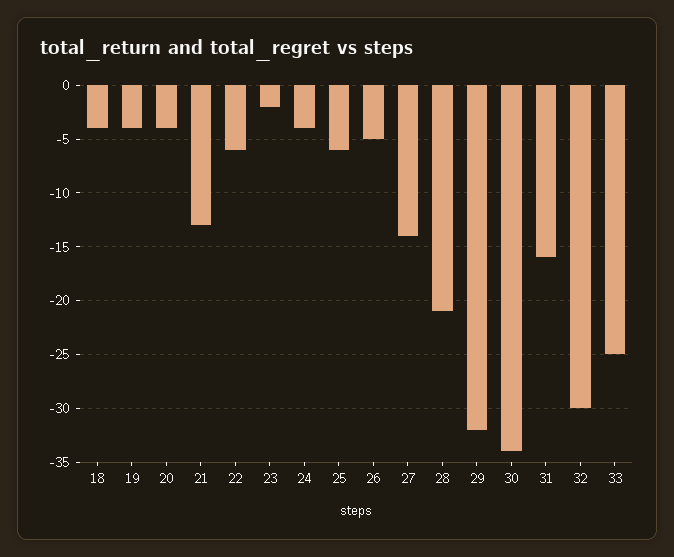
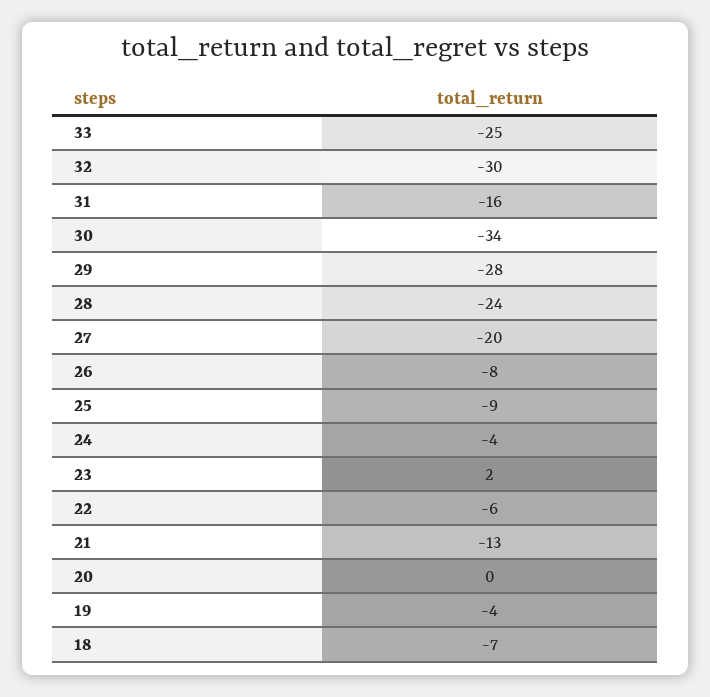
18: -4 -> -7
20: -4 -> 0
23: -2 -> 2
25: -6 -> -9
26: -5 -> -8
27: -14 -> -20
28: -21 -> -24
29: -32 -> -28

